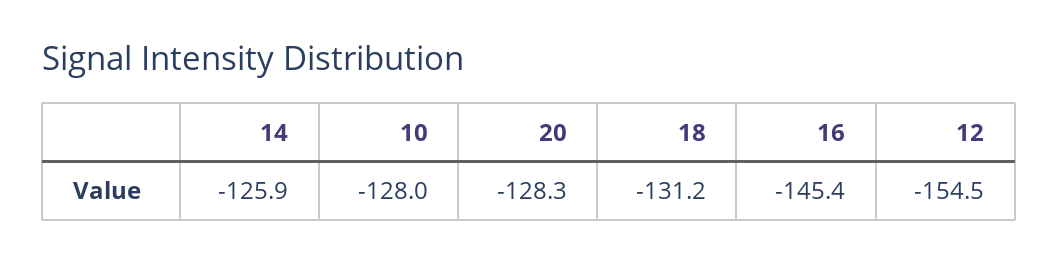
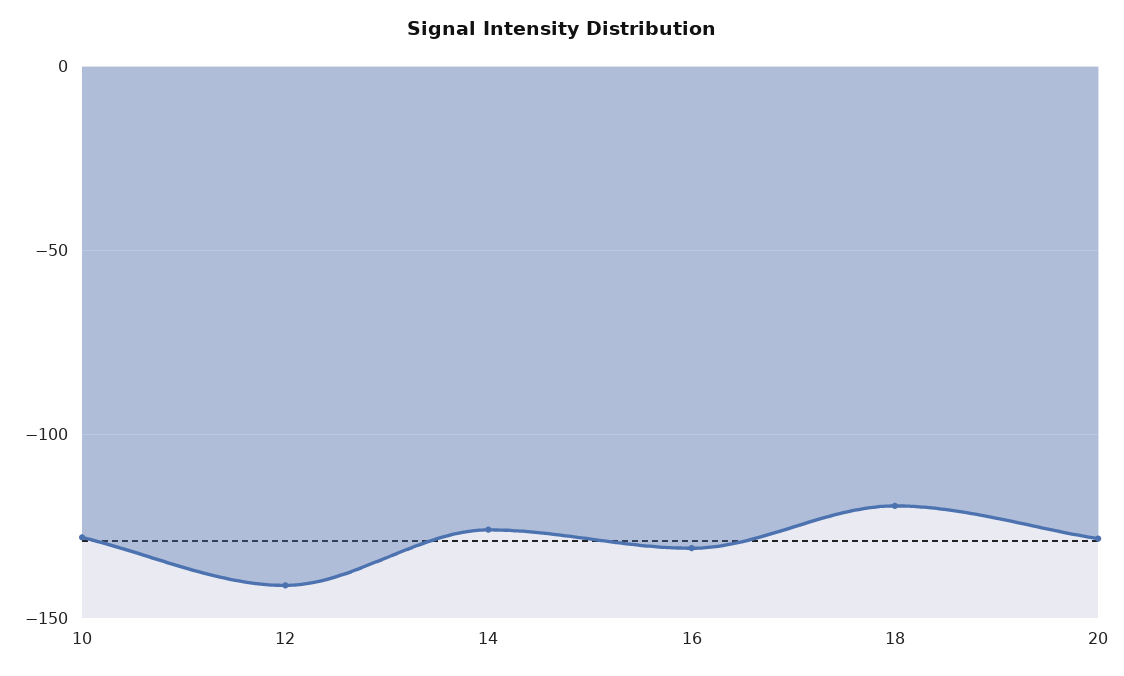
18: -131.2 -> -120
16: -145.4 -> -130
12: -154.5 -> -140

